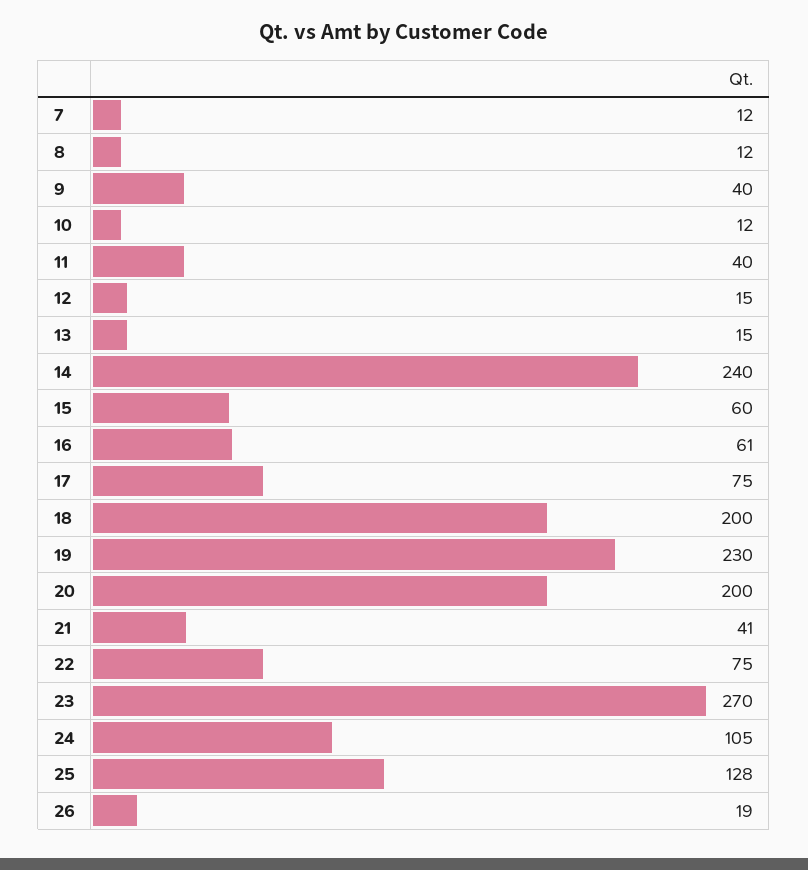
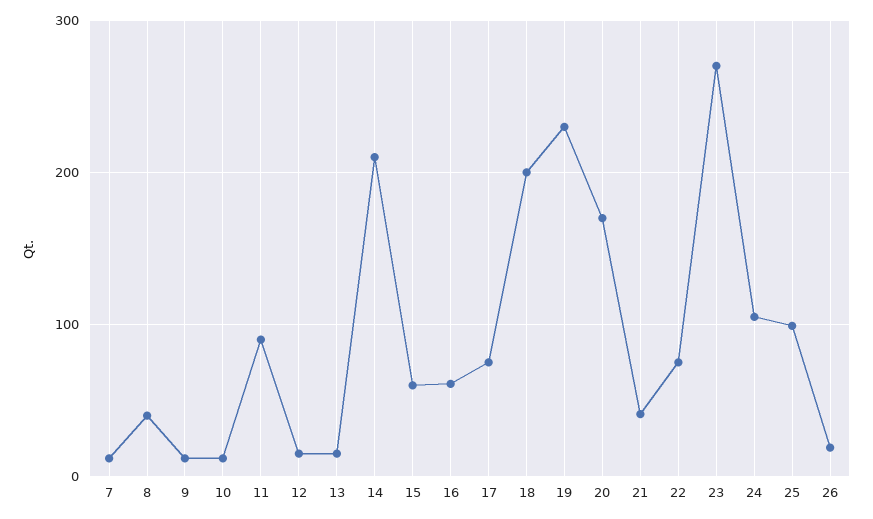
8: 12 -> 40
9: 40 -> 10
11: 40 -> 90
14: 240 -> 210
20: 200 -> 170
25: 128 -> 100

